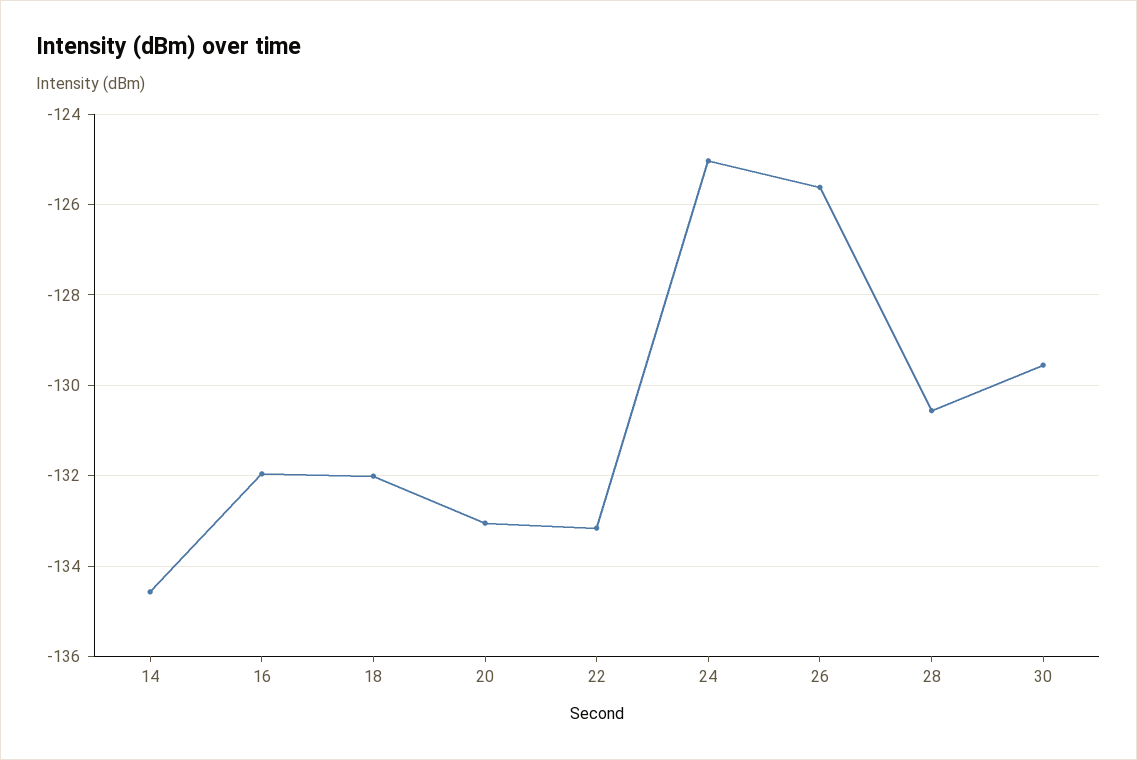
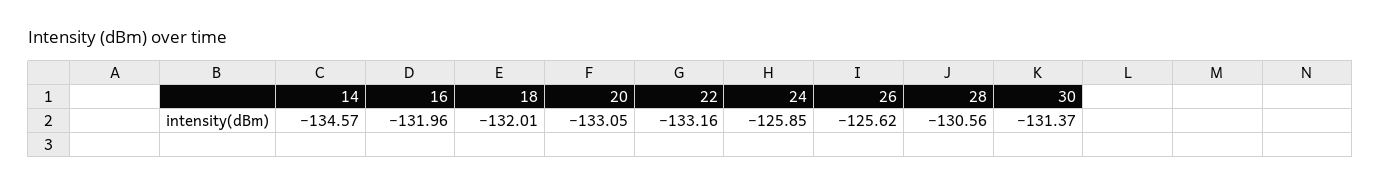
24: -125 -> -125.85
30: -129.6 -> -131.37

